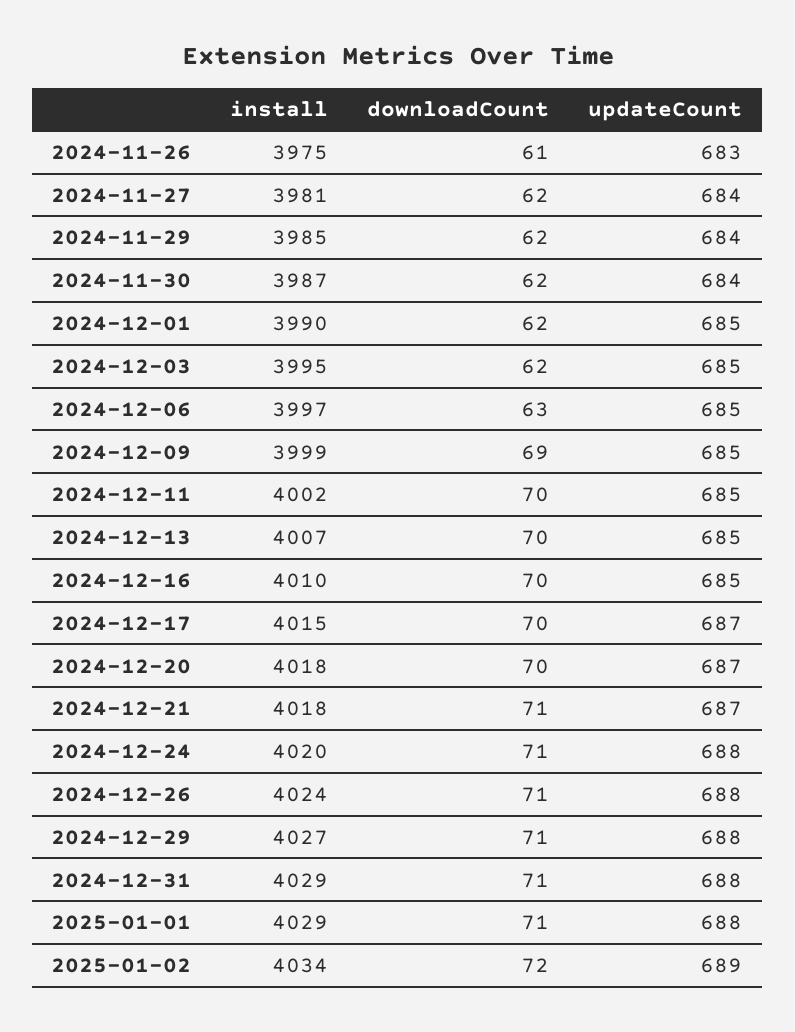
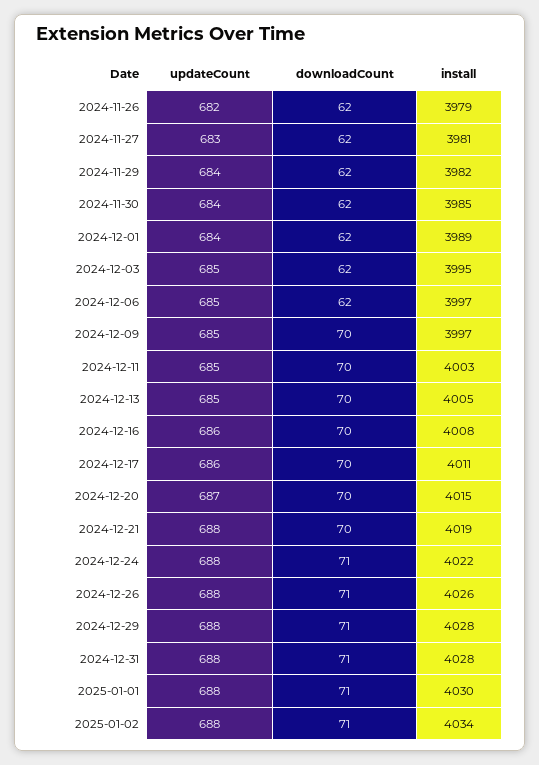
install, 2024-11-26: 3975 -> 3979
downloadCount, 2024-11-26: 61 -> 62
updateCount, 2024-11-26: 683 -> 682
updateCount, 2024-11-27: 684 -> 683
install, 2024-11-29: 3985 -> 3982
install, 2024-11-30: 3987 -> 3985
install, 2024-12-01: 3990 -> 3989
updateCount, 2024-12-01: 685 -> 684
downloadCount, 2024-12-06: 63 -> 62
install, 2024-12-09: 3999 -> 3997
downloadCount, 2024-12-09: 69 -> 70
install, 2024-12-11: 4002 -> 4003
install, 2024-12-13: 4007 -> 4005
install, 2024-12-16: 4010 -> 4008
updateCount, 2024-12-16: 685 -> 686
install, 2024-12-17: 4015 -> 4011
updateCount, 2024-12-17: 687 -> 686
install, 2024-12-20: 4018 -> 4015
install, 2024-12-21: 4018 -> 4019
downloadCount, 2024-12-21: 71 -> 70
updateCount, 2024-12-21: 687 -> 688
install, 2024-12-24: 4020 -> 4022
install, 2024-12-26: 4024 -> 4026
install, 2024-12-29: 4027 -> 4028
install, 2024-12-31: 4029 -> 4028
install, 2025-01-01: 4029 -> 4030
downloadCount, 2025-01-02: 72 -> 71
updateCount, 2025-01-02: 689 -> 688

